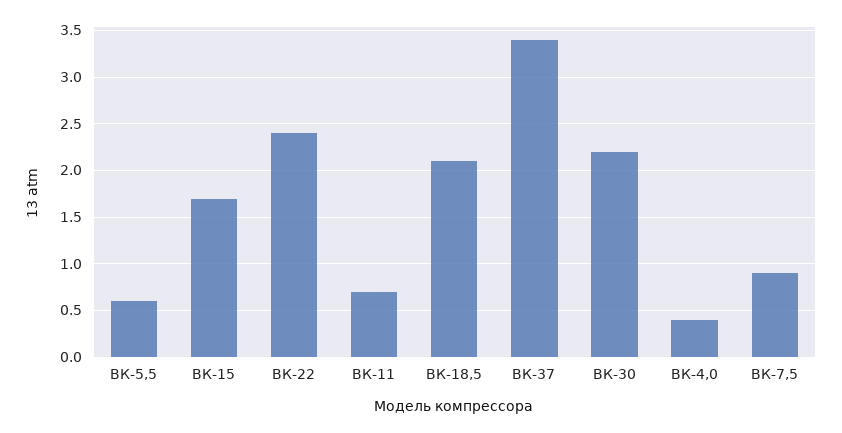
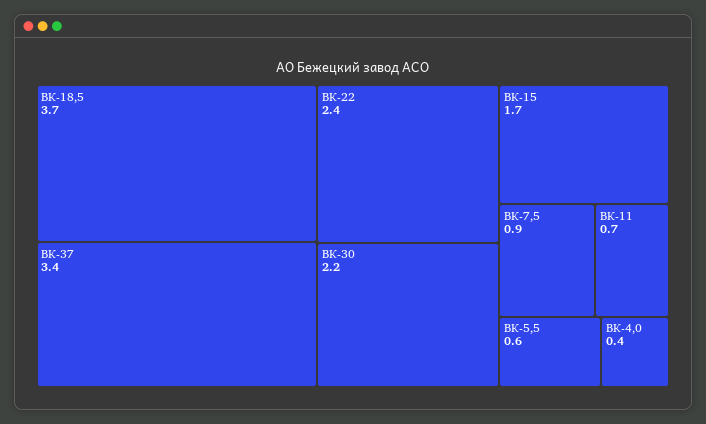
ВК-18,5: 2.1 -> 3.7

